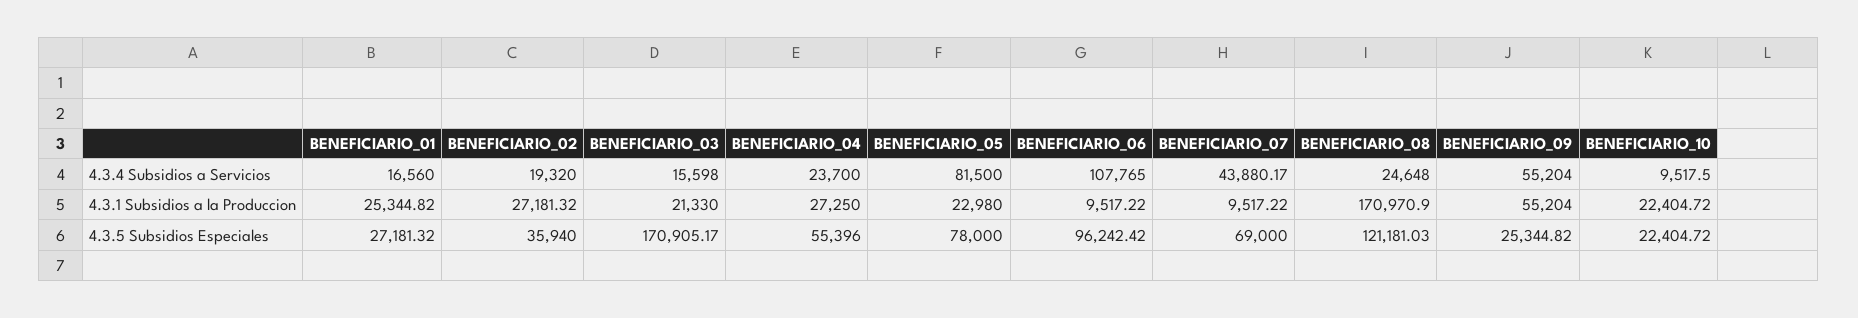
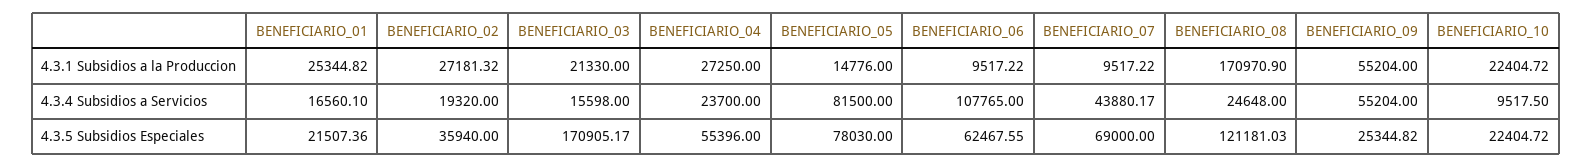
BENEFICIARIO_01, 4.3.4 Subsidios a Servicios: 16560 -> 16560.1
BENEFICIARIO_05, 4.3.1 Subsidios a la Produccion: 22980 -> 14776
BENEFICIARIO_01, 4.3.5 Subsidios Especiales: 27181.32 -> 21507.36
BENEFICIARIO_05, 4.3.5 Subsidios Especiales: 78000 -> 78030
BENEFICIARIO_06, 4.3.5 Subsidios Especiales: 96242.42 -> 62467.55

